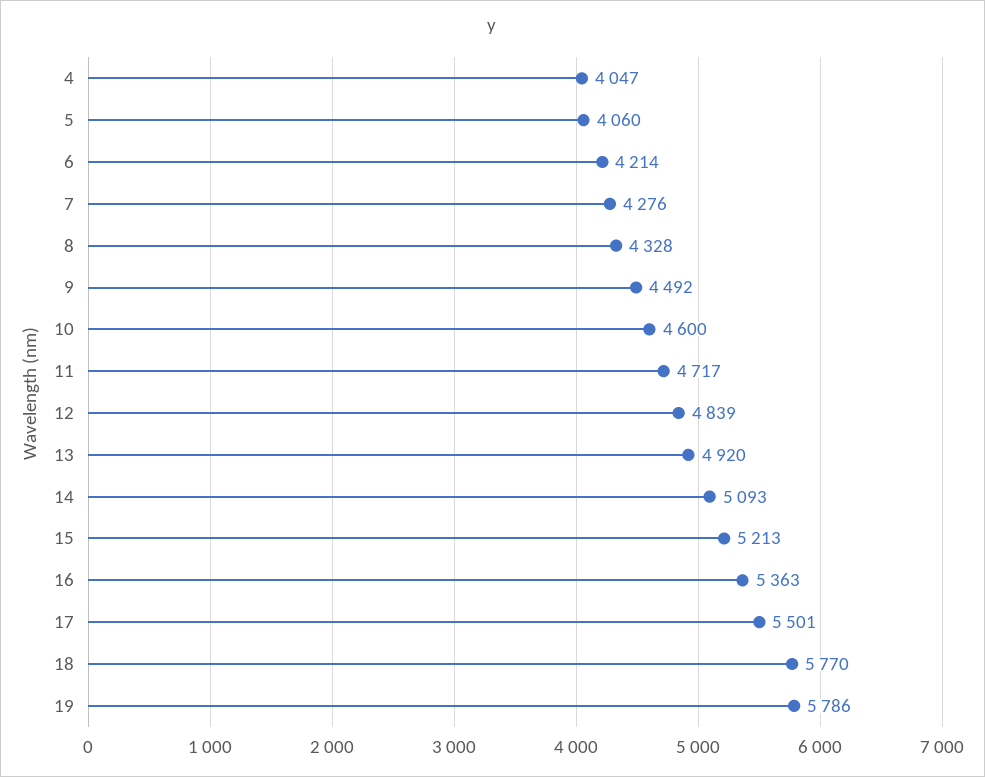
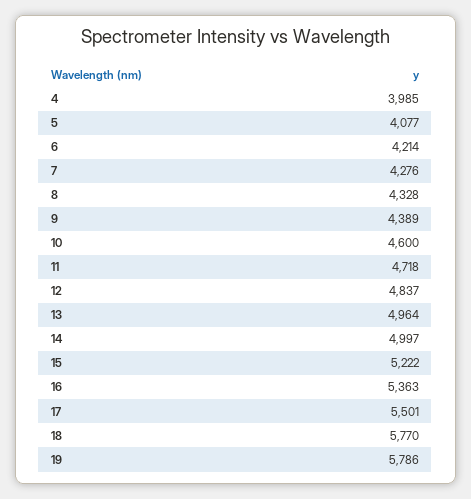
4: 4047 -> 3985
5: 4060 -> 4077
9: 4492 -> 4389
11: 4717 -> 4718
12: 4839 -> 4837
13: 4920 -> 4964
14: 5093 -> 4997
15: 5213 -> 5222

